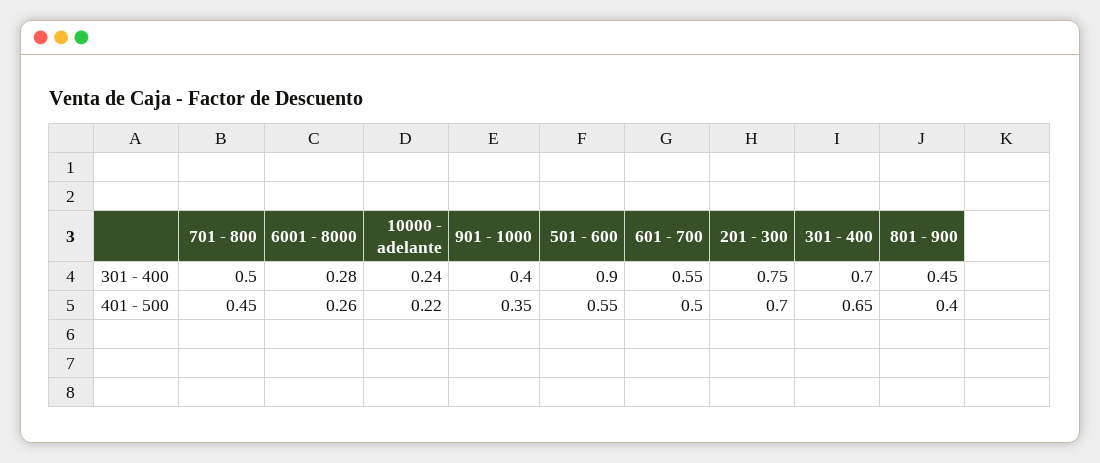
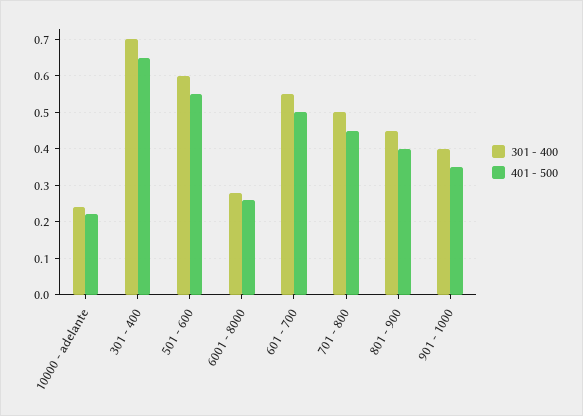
301 - 400, 501 - 600: 0.9 -> 0.6
301 - 400, 201 - 300: 0.75 -> none
401 - 500, 201 - 300: 0.7 -> none

